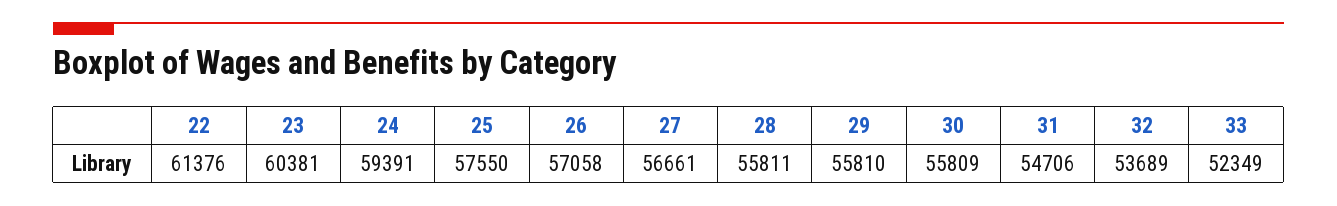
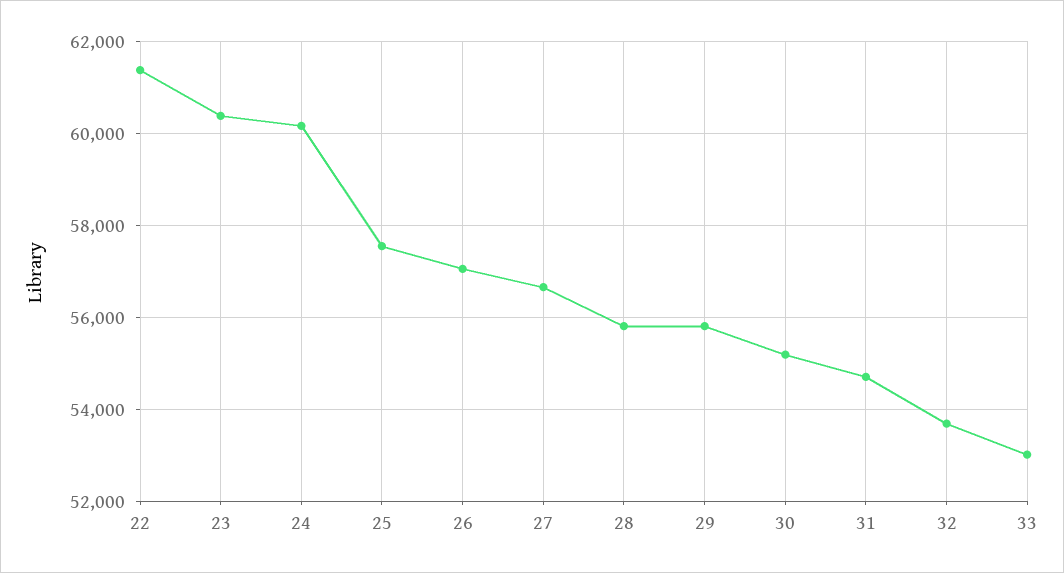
24: 59391 -> 60200
30: 55809 -> 55200
33: 52349 -> 53000

